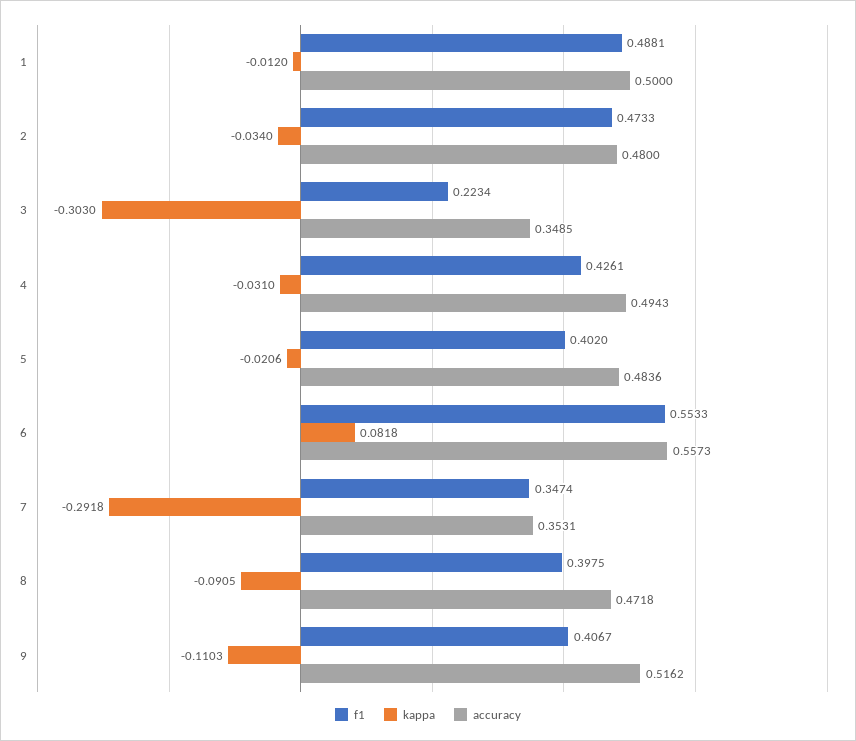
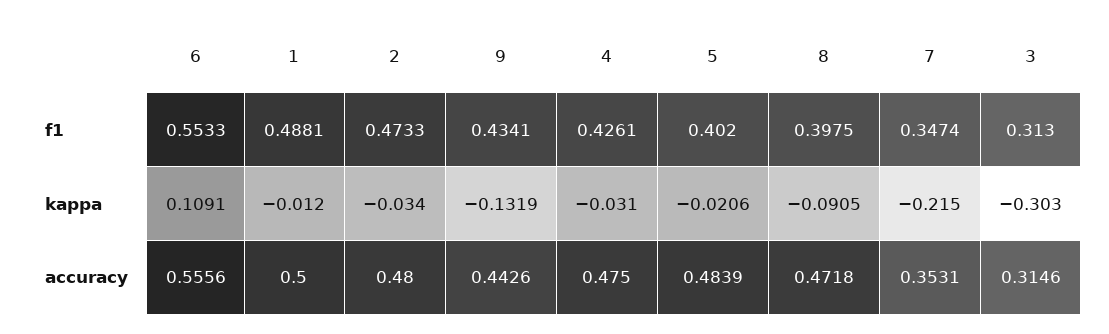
f1, 3: 0.2234 -> 0.313
accuracy, 3: 0.3485 -> 0.3146
accuracy, 4: 0.4943 -> 0.475
accuracy, 5: 0.4836 -> 0.4839
kappa, 6: 0.0818 -> 0.1091
accuracy, 6: 0.5573 -> 0.5556
kappa, 7: -0.2918 -> -0.215
f1, 9: 0.4067 -> 0.4341
kappa, 9: -0.1103 -> -0.1319
accuracy, 9: 0.5162 -> 0.4426

